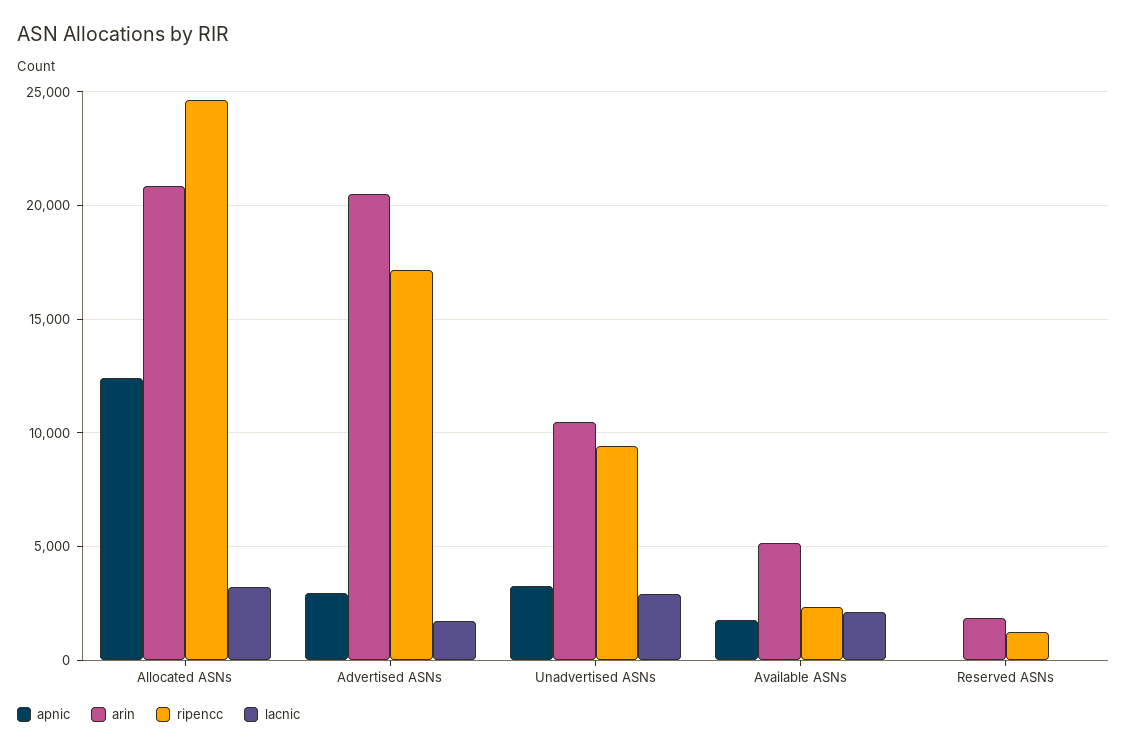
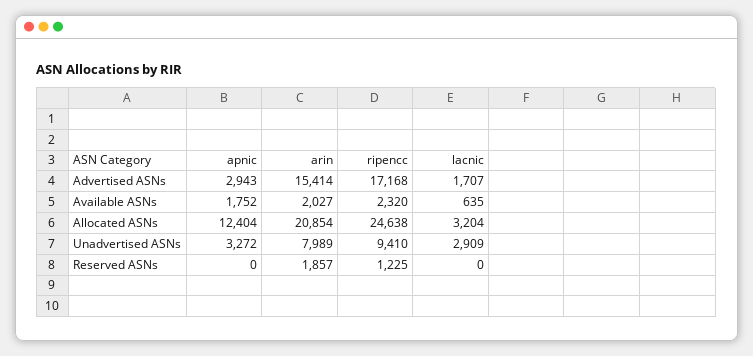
arin, Advertised ASNs: 20500 -> 15414
arin, Unadvertised ASNs: 10500 -> 7989
arin, Available ASNs: 5000 -> 2027
lacnic, Available ASNs: 2000 -> 635

